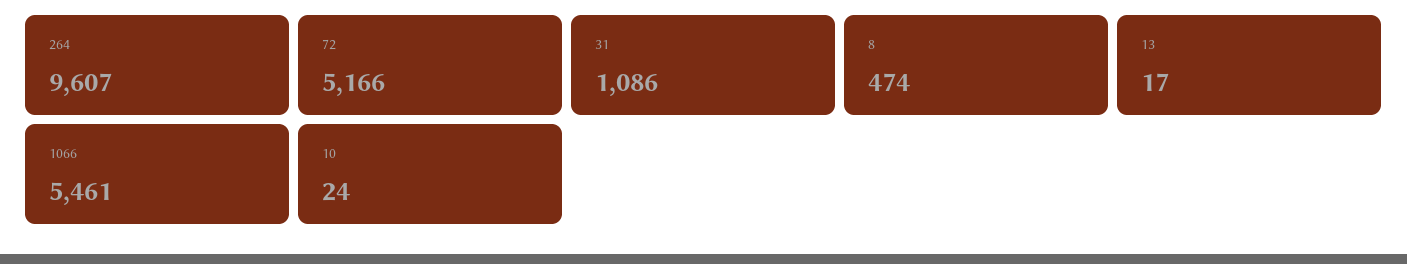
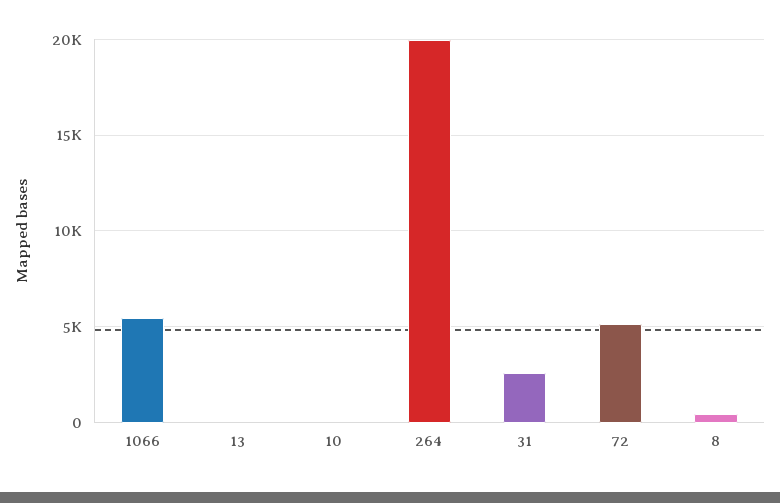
264: 9607 -> 20000
31: 1086 -> 2500

